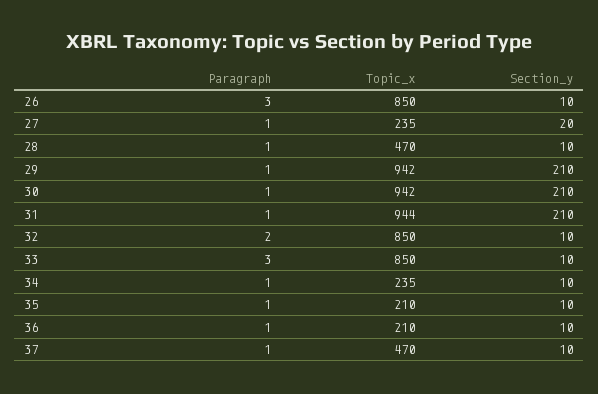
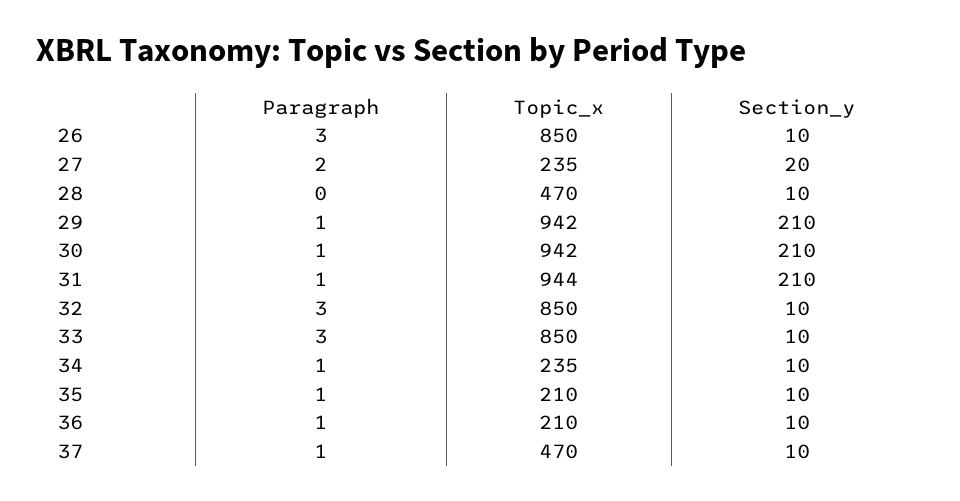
Paragraph, 27: 1 -> 2
Paragraph, 28: 1 -> 0
Paragraph, 32: 2 -> 3

